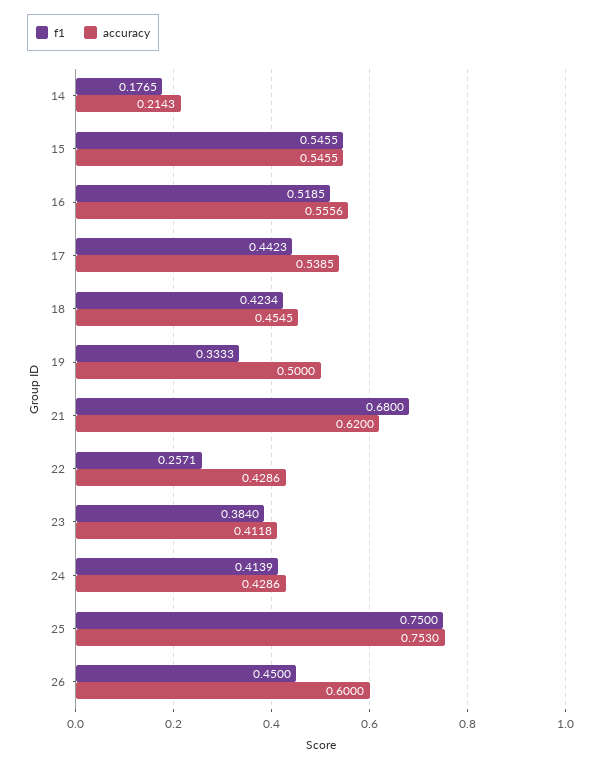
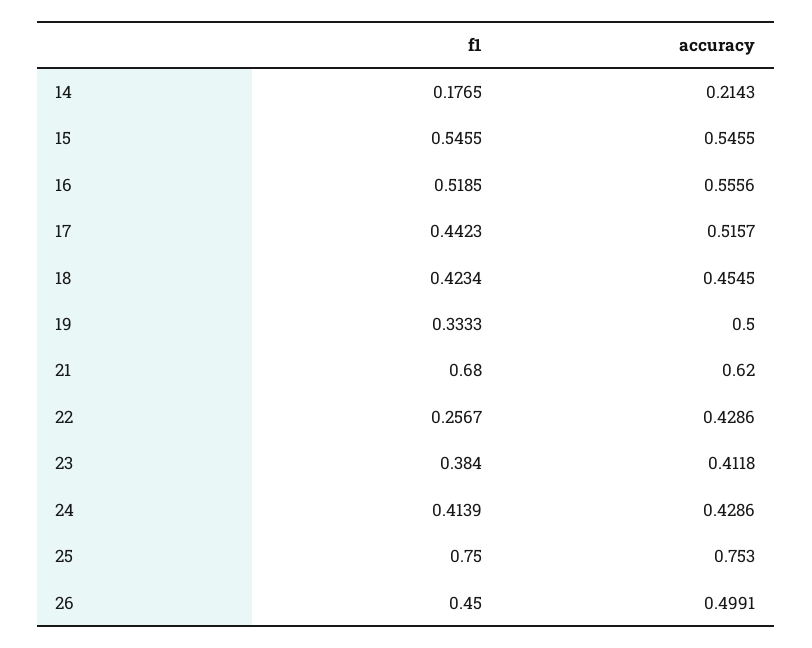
accuracy, 17: 0.5385 -> 0.5157
f1, 22: 0.2571 -> 0.2567
accuracy, 26: 0.6 -> 0.4991

